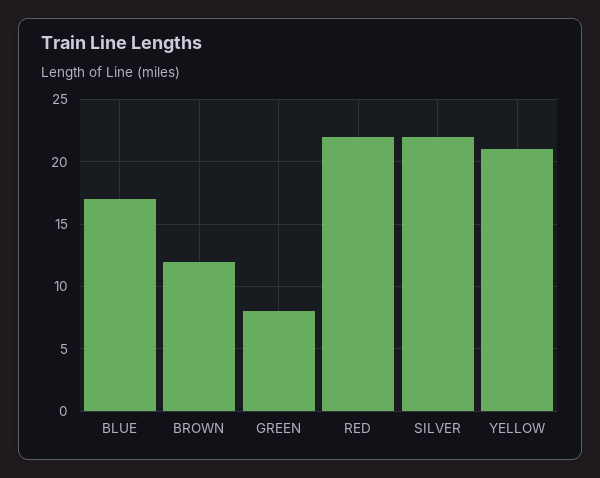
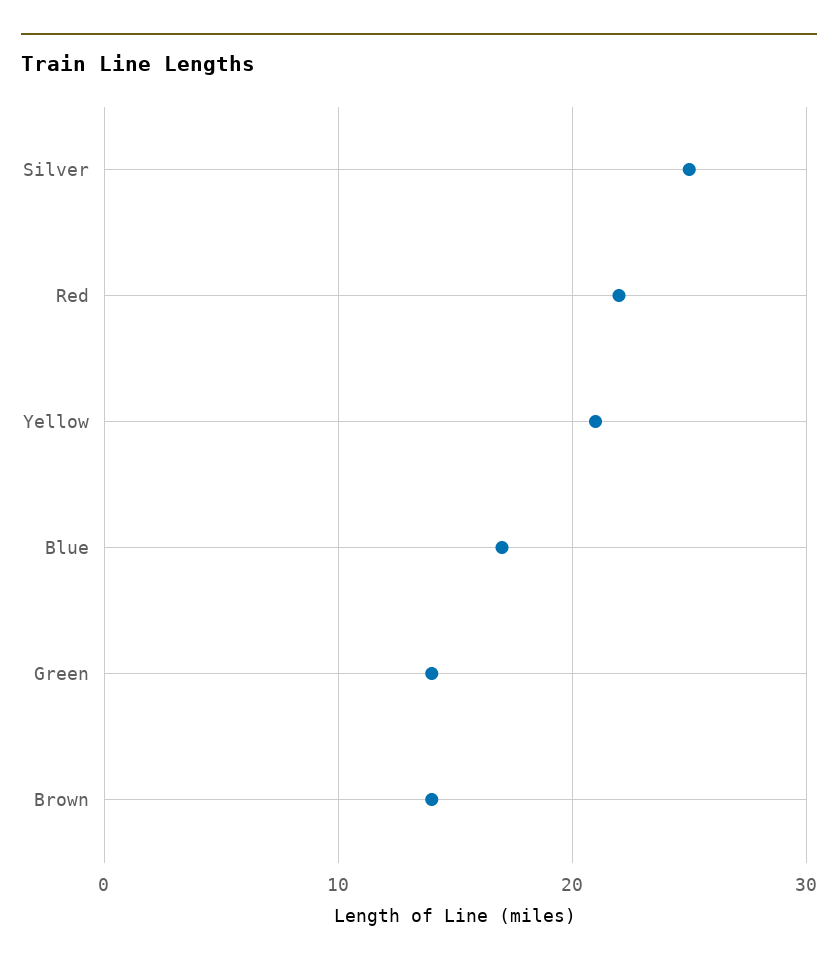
BROWN: 12 -> 14
GREEN: 8 -> 14
SILVER: 22 -> 25

